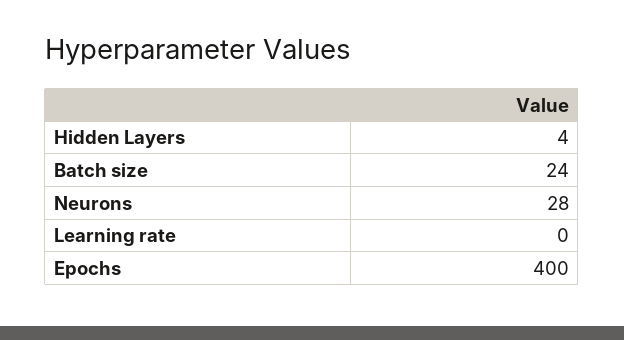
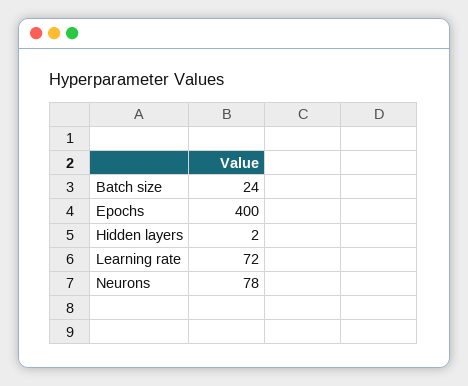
Hidden Layers: 4 -> 2
Neurons: 28 -> 78
Learning rate: 0 -> 72

